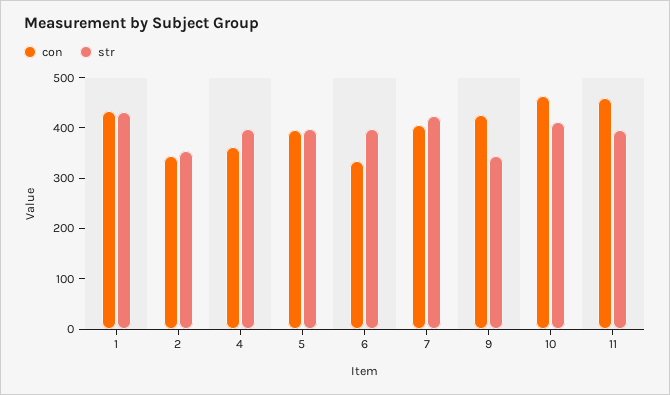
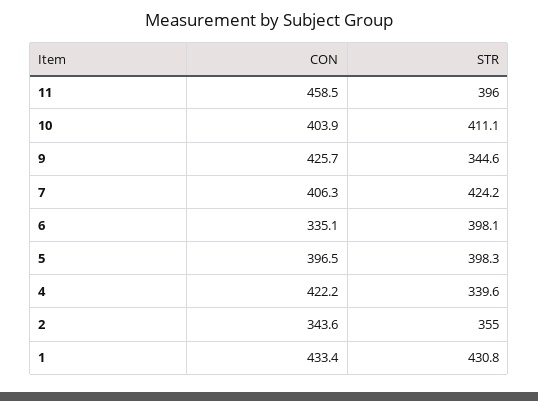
con, 4: 360 -> 422.2
str, 4: 400 -> 339.6
con, 10: 460 -> 403.9

